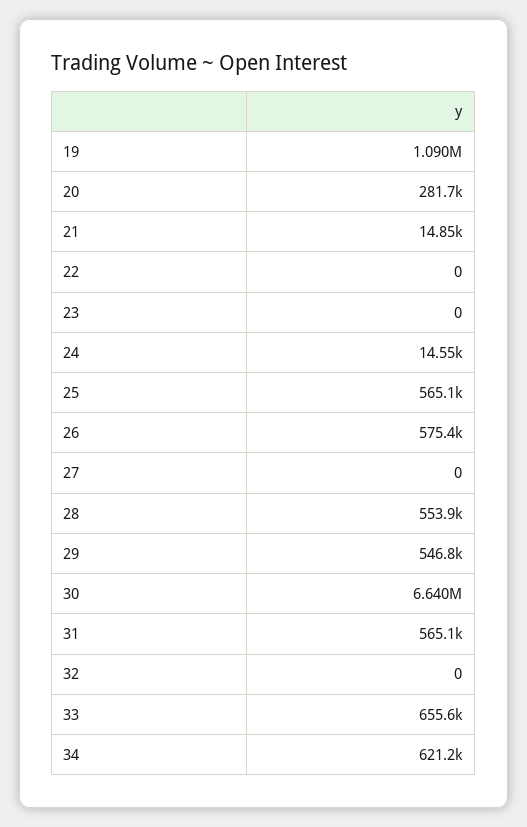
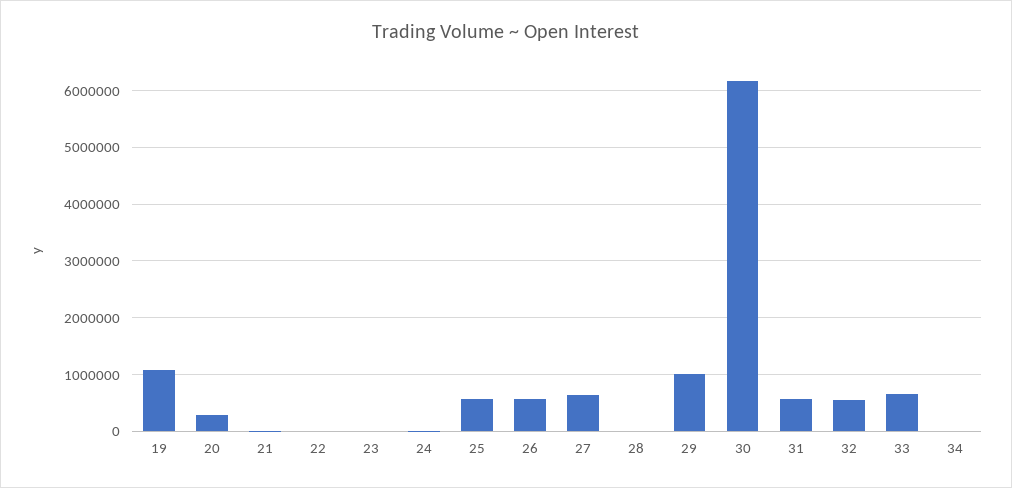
27: 0 -> 600000
28: 553900 -> 0
29: 546800 -> 1000000
30: 6640000 -> 6200000
32: 0 -> 600000
34: 621200 -> 0

